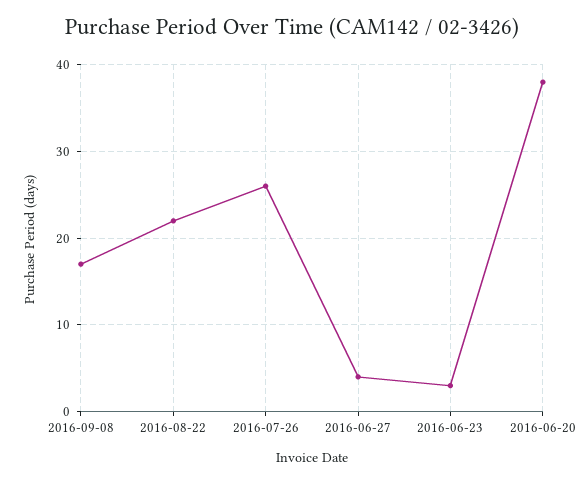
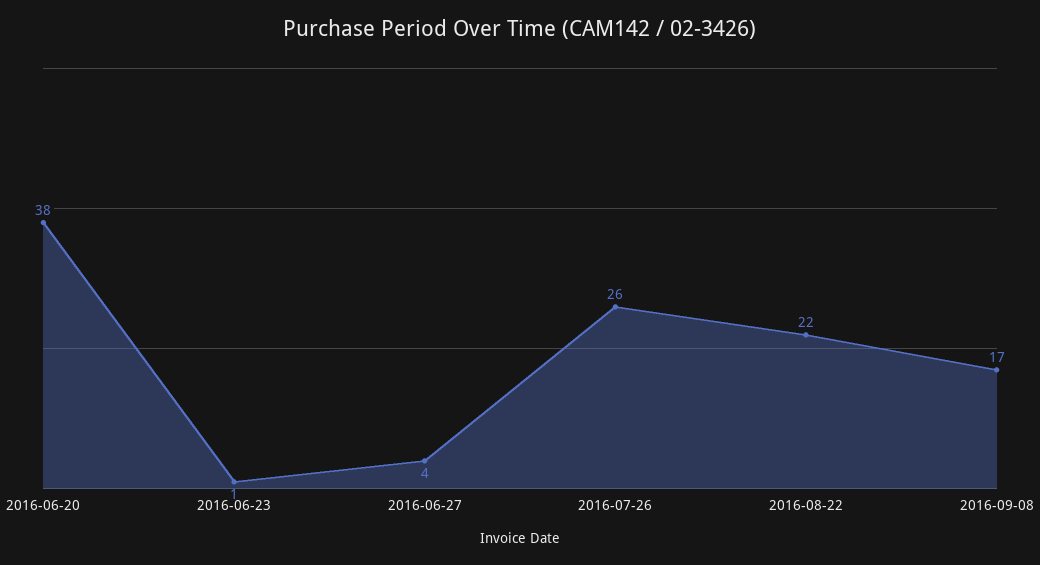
2016-06-23: 3 -> 1

